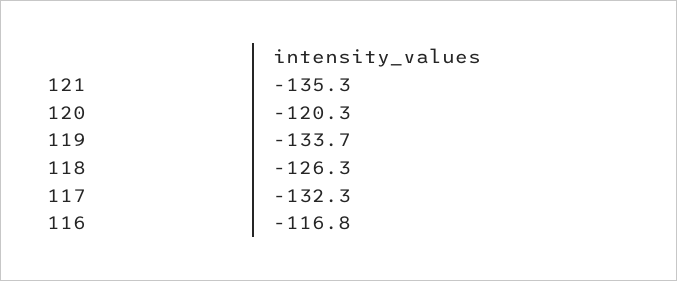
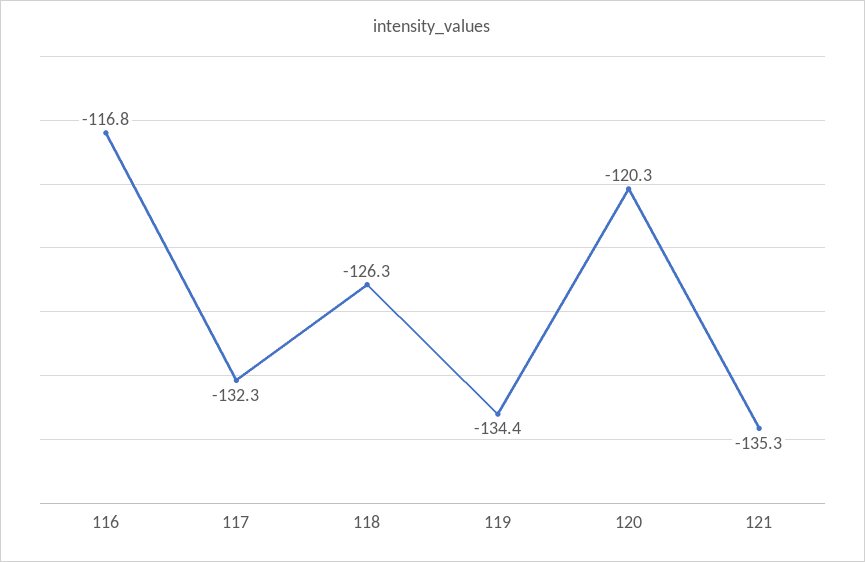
119: -133.7 -> -134.4

